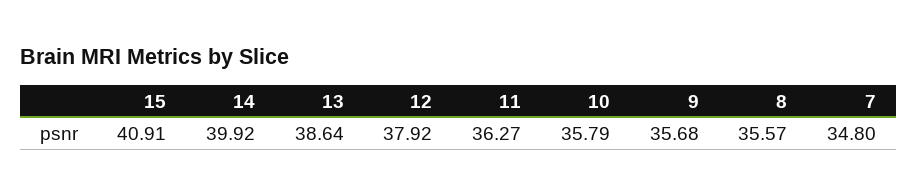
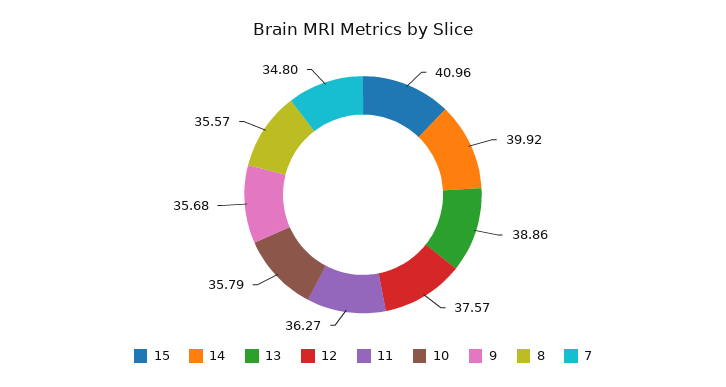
15: 40.91 -> 40.96
13: 38.64 -> 38.86
12: 37.92 -> 37.57

